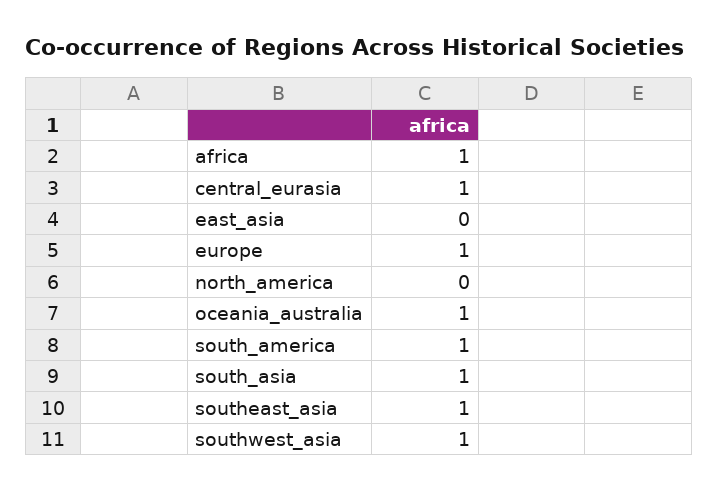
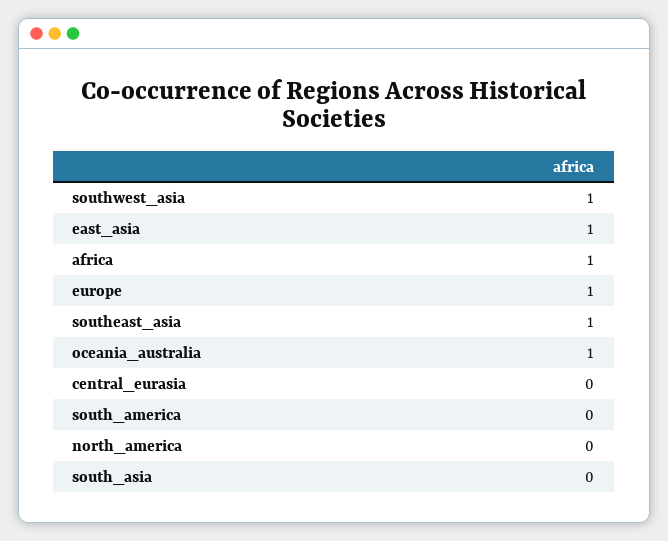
central_eurasia: 1 -> 0
east_asia: 0 -> 1
south_america: 1 -> 0
south_asia: 1 -> 0

